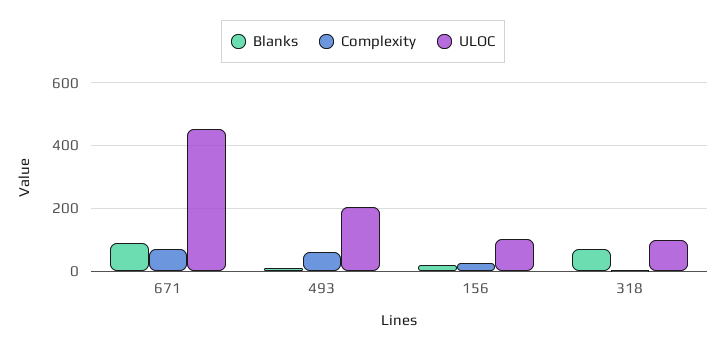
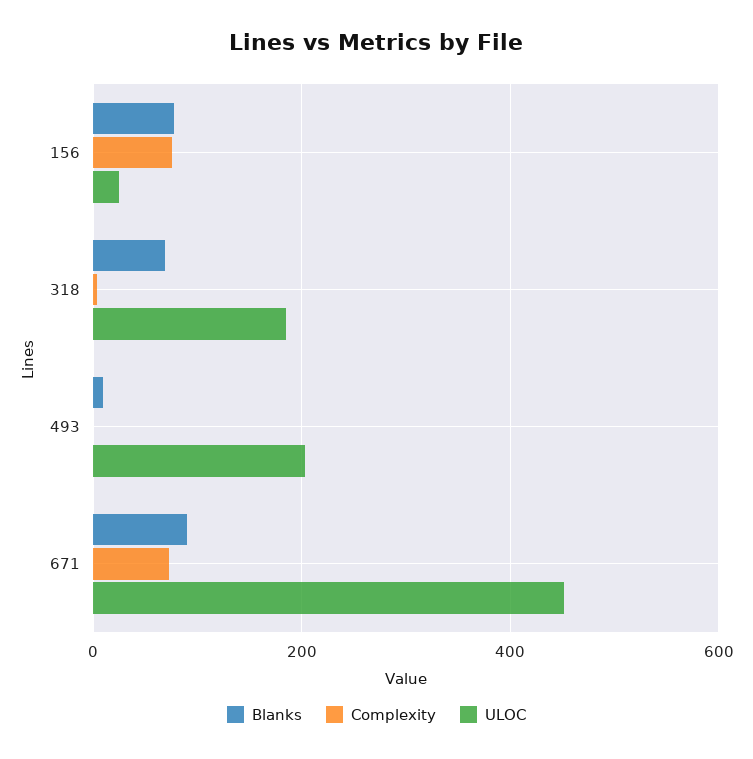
Complexity, 493: 60 -> 0
Blanks, 156: 20 -> 80
Complexity, 156: 20 -> 80
ULOC, 156: 100 -> 20
ULOC, 318: 100 -> 180

